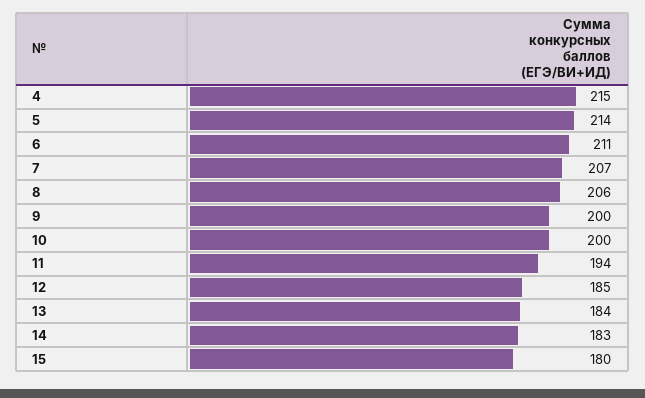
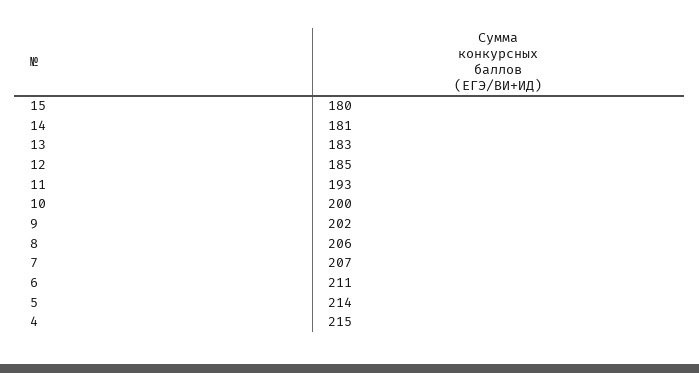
9: 200 -> 202
11: 194 -> 193
13: 184 -> 183
14: 183 -> 181

